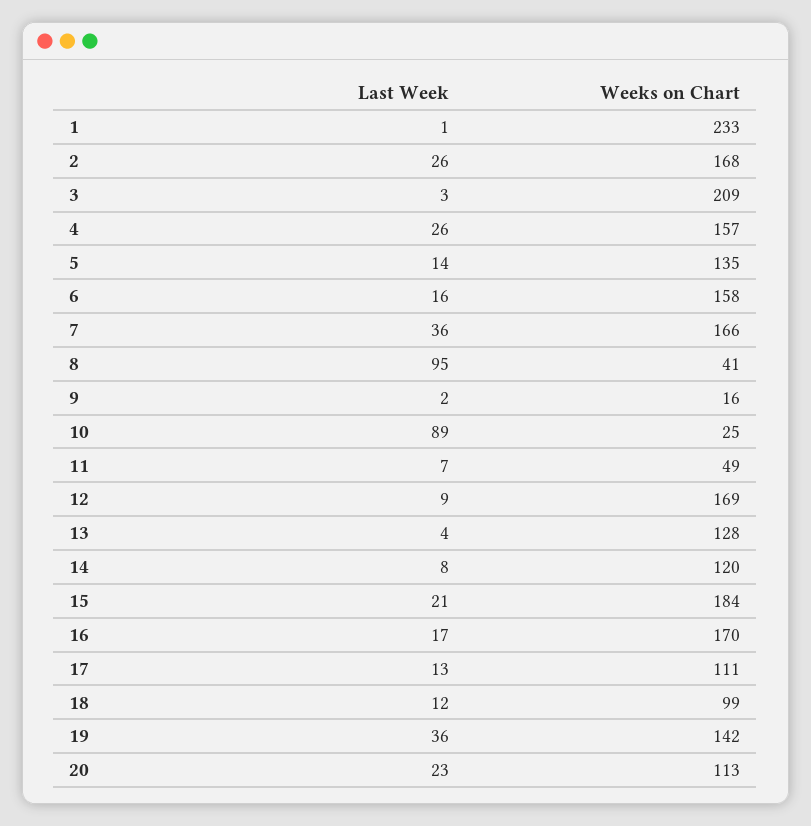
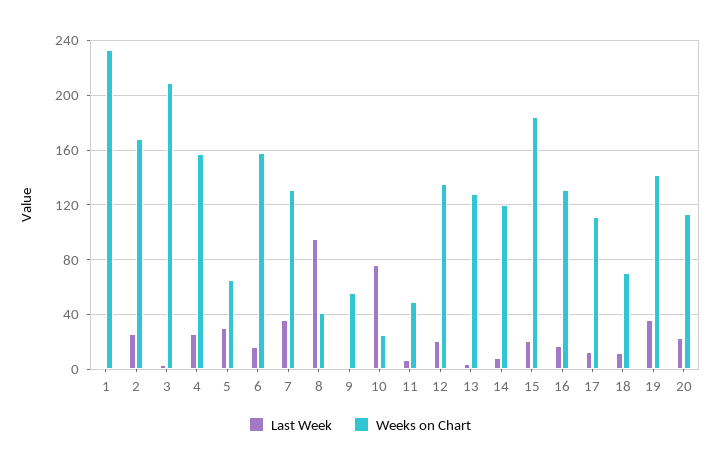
Last Week, 5: 14 -> 30
Weeks on Chart, 5: 135 -> 65
Weeks on Chart, 7: 166 -> 130
Weeks on Chart, 9: 16 -> 55
Last Week, 10: 89 -> 75
Last Week, 12: 9 -> 20
Weeks on Chart, 12: 169 -> 135
Weeks on Chart, 16: 170 -> 130
Weeks on Chart, 18: 99 -> 70

